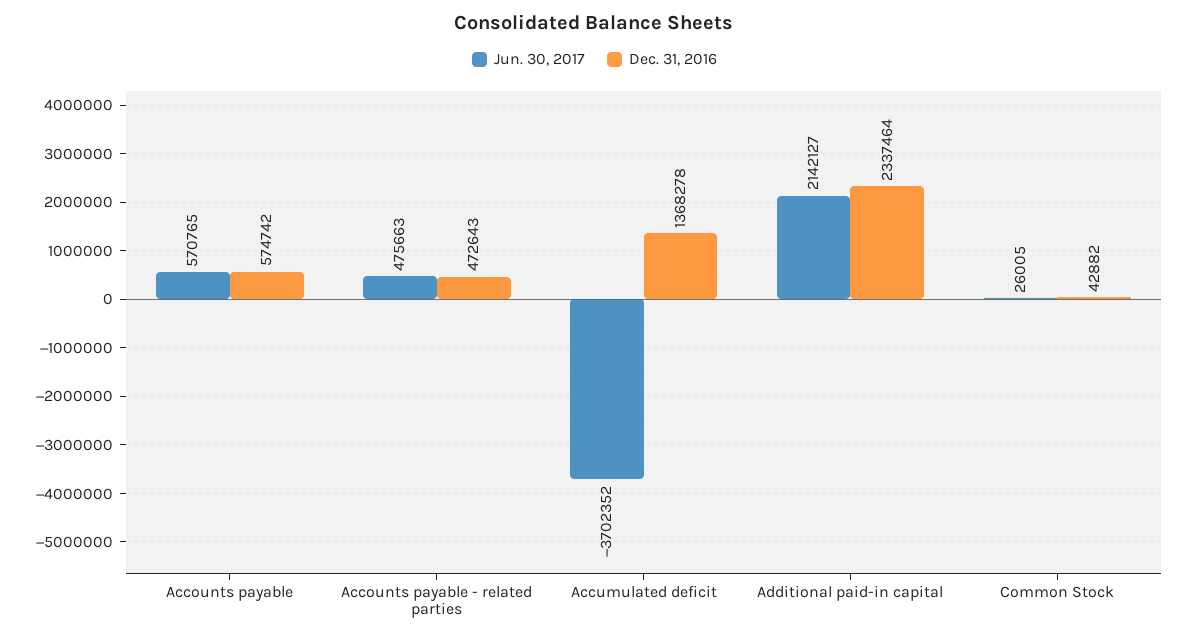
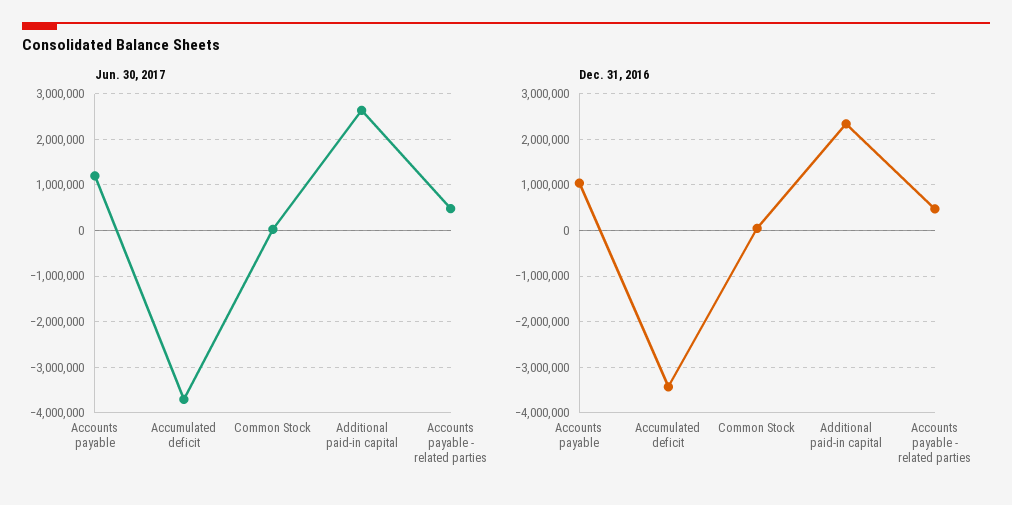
Jun. 30, 2017, Accounts payable: 570765 -> 1200000
Dec. 31, 2016, Accounts payable: 574742 -> 1000000
Dec. 31, 2016, Accumulated deficit: 1368278 -> -3400000
Jun. 30, 2017, Additional paid-in capital: 2142127 -> 2600000

